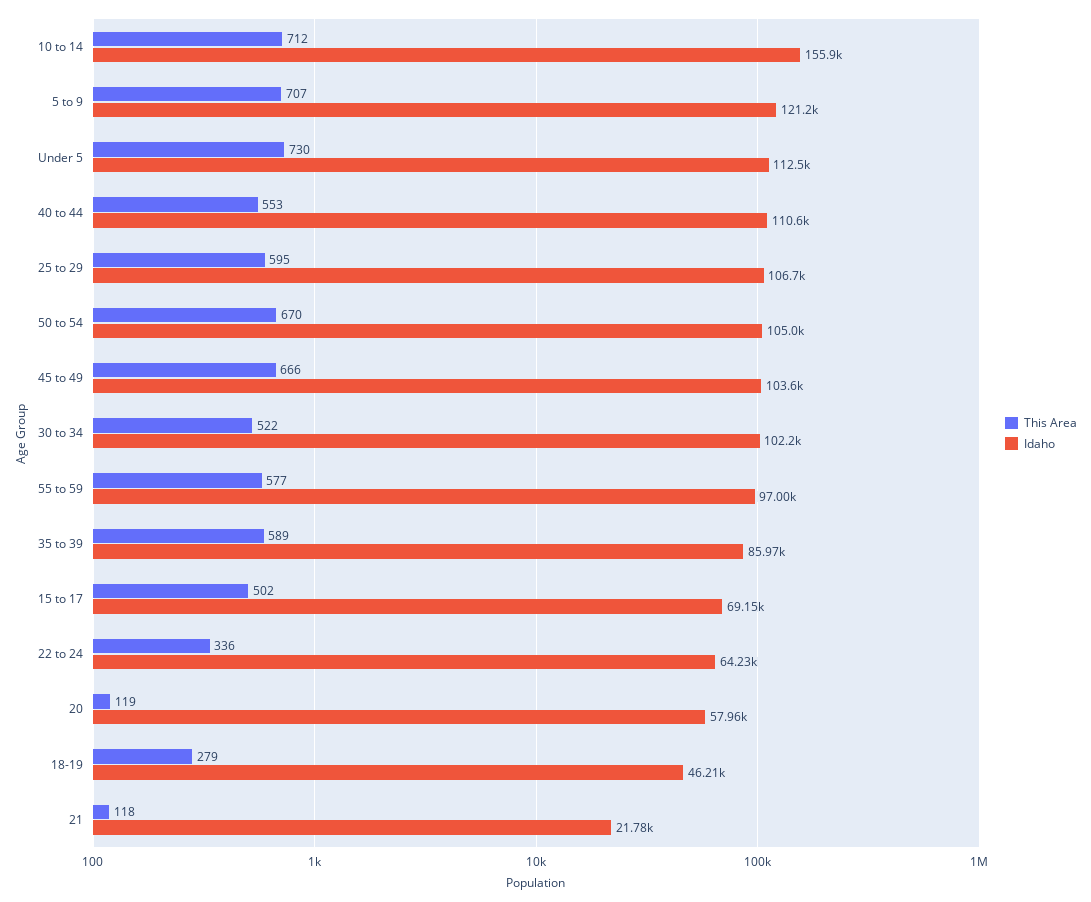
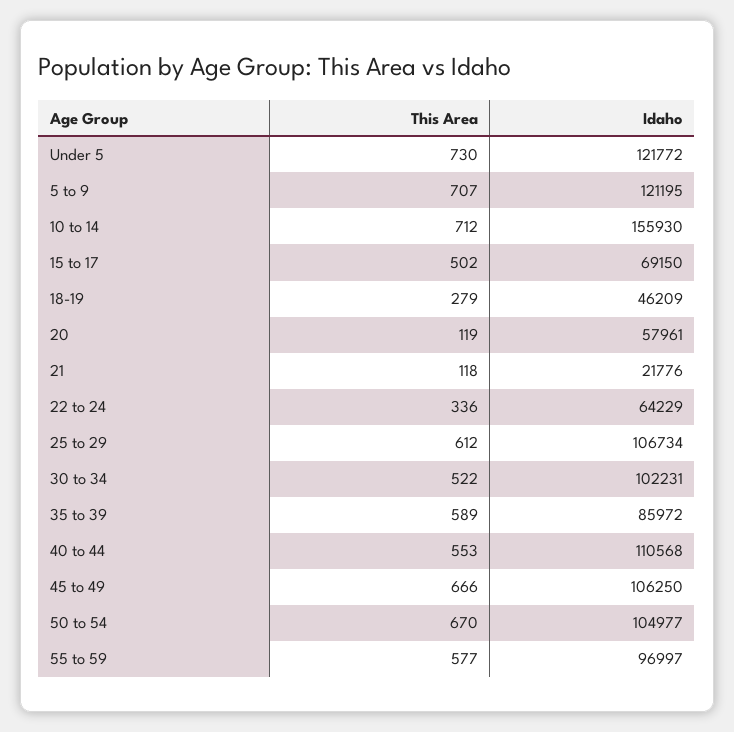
Idaho, Under 5: 112500 -> 121772
This Area, 25 to 29: 595 -> 612
Idaho, 45 to 49: 103600 -> 106250

